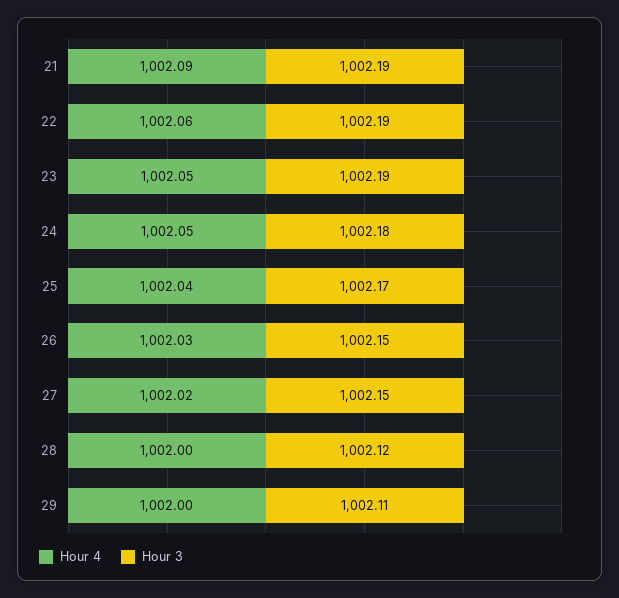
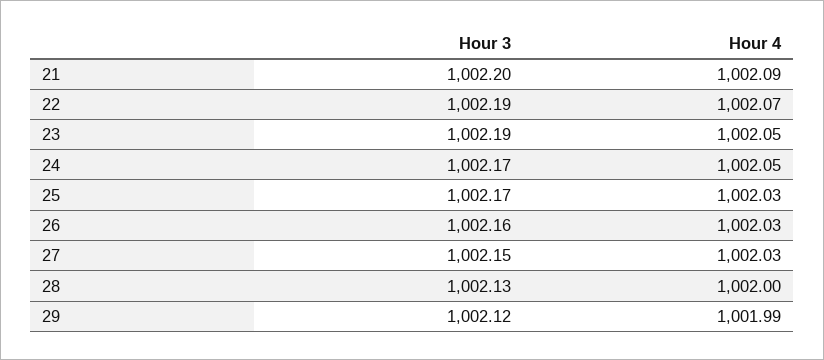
Hour 3, 21: 1002.19 -> 1002.2
Hour 4, 22: 1002.06 -> 1002.07
Hour 3, 24: 1002.18 -> 1002.17
Hour 4, 25: 1002.04 -> 1002.03
Hour 3, 26: 1002.15 -> 1002.16
Hour 4, 27: 1002.02 -> 1002.03
Hour 3, 28: 1002.12 -> 1002.13
Hour 4, 29: 1002 -> 1001.99
Hour 3, 29: 1002.11 -> 1002.12

